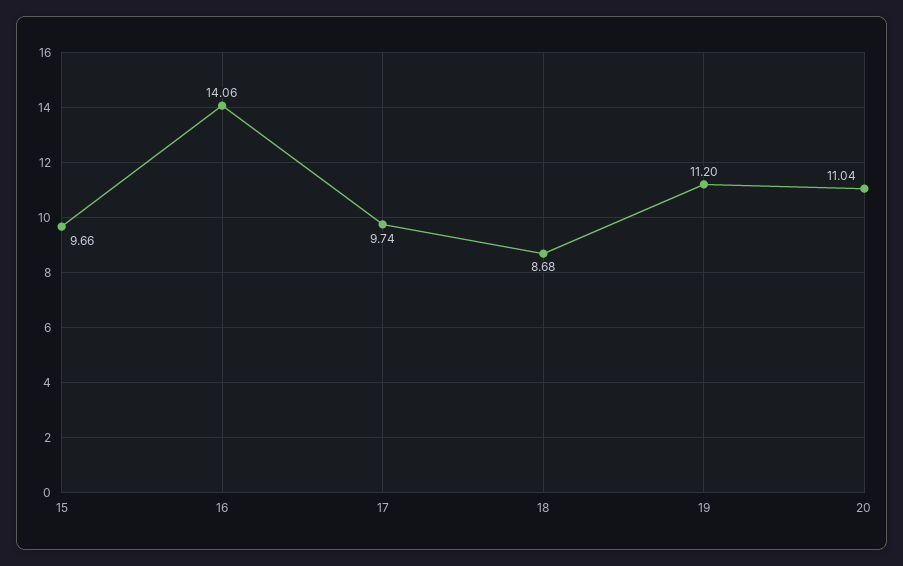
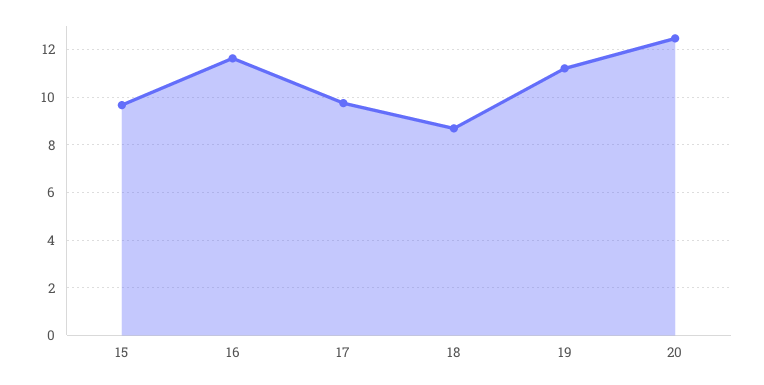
16: 14.06 -> 11.5
20: 11.04 -> 12.5

